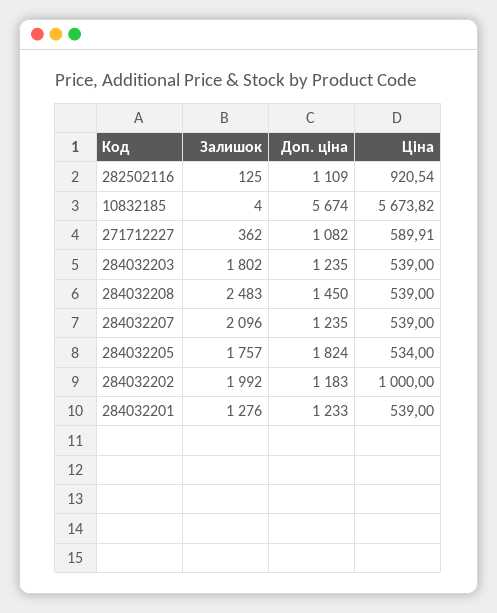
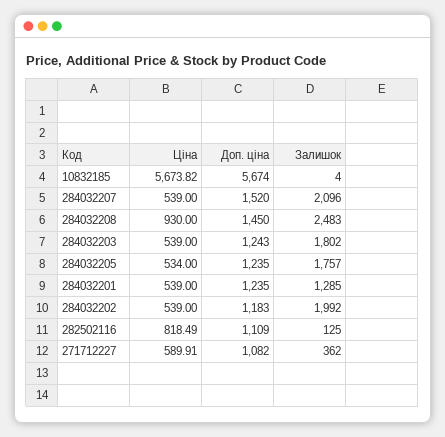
Ціна, 282502116: 920.54 -> 818.49
Доп. ціна, 284032203: 1235 -> 1243
Ціна, 284032208: 539 -> 930
Доп. ціна, 284032207: 1235 -> 1520
Доп. ціна, 284032205: 1824 -> 1235
Ціна, 284032202: 1000 -> 539
Залишок, 284032201: 1276 -> 1285
Доп. ціна, 284032201: 1233 -> 1235

